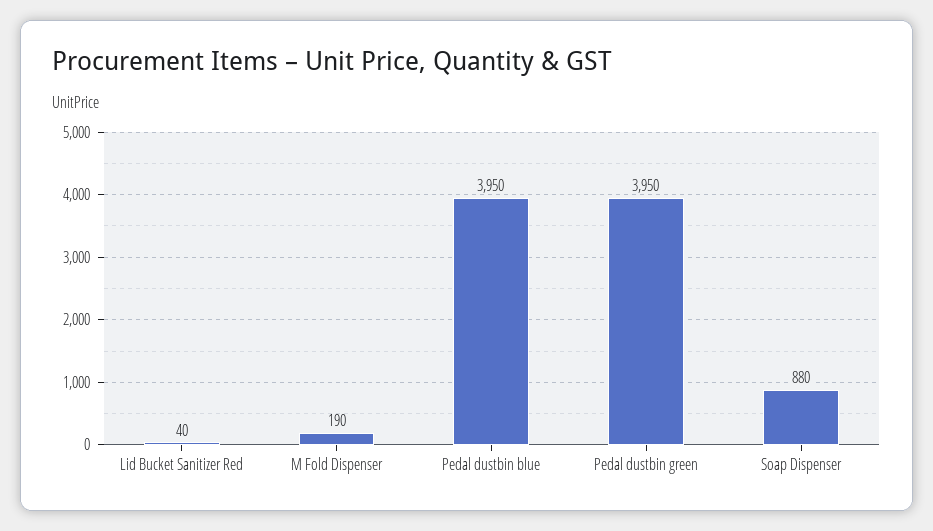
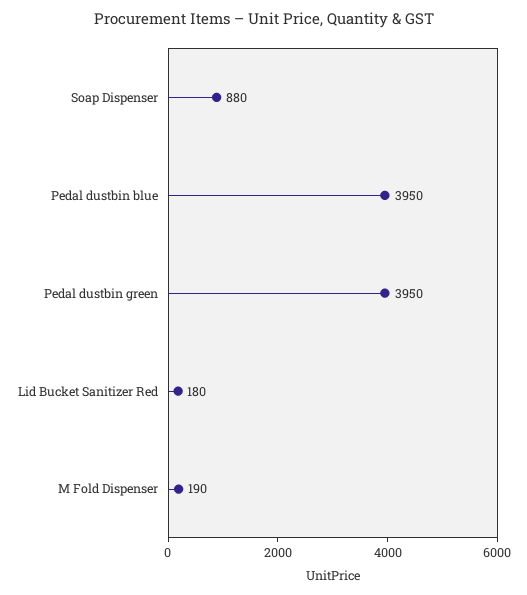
Lid Bucket Sanitizer Red: 40 -> 180

